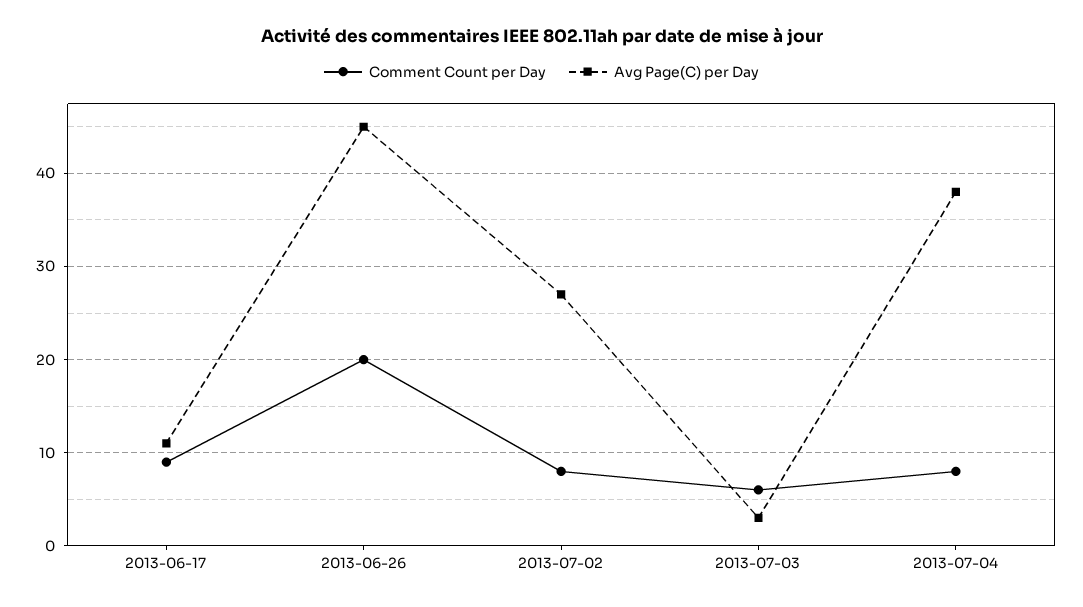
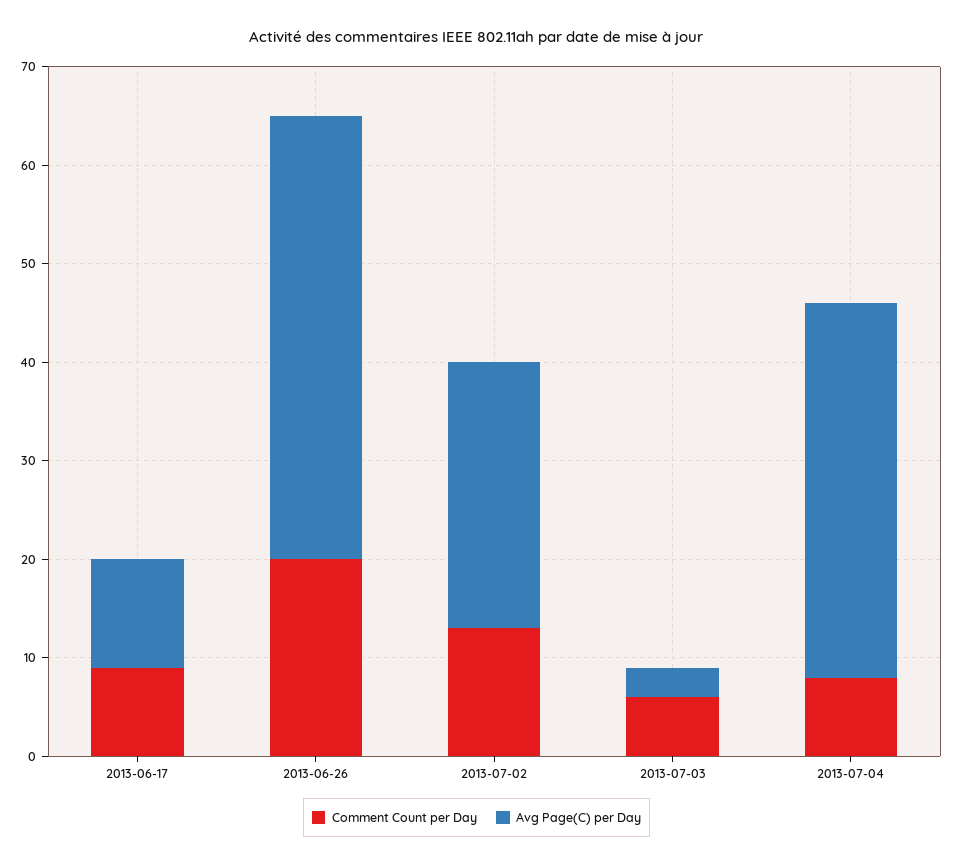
Comment Count per Day, 2013-07-02: 8 -> 13

